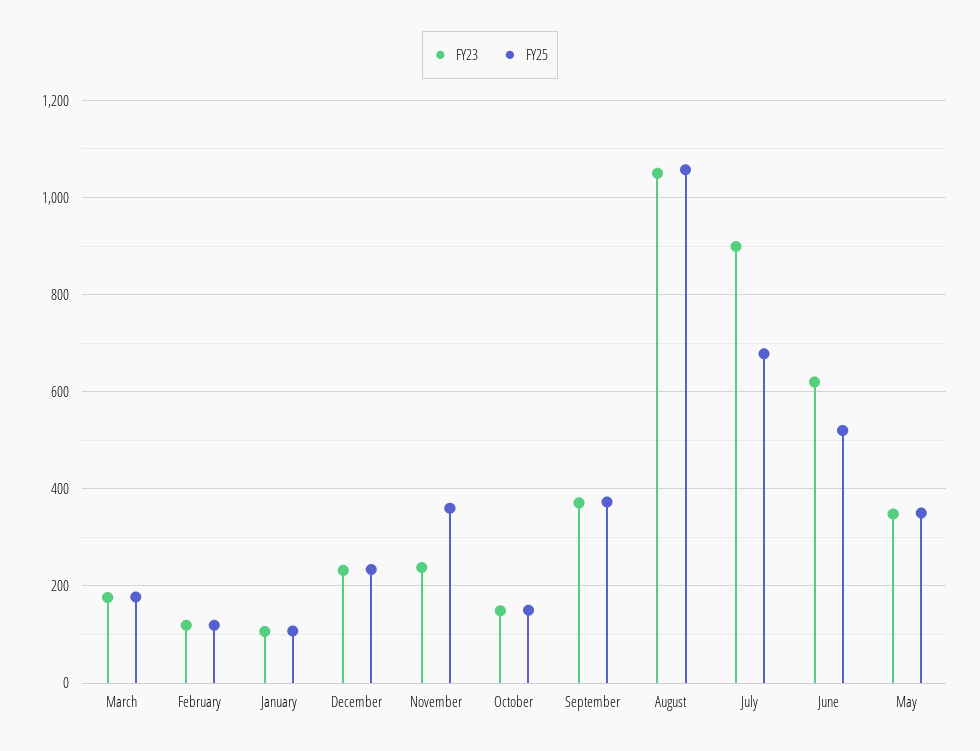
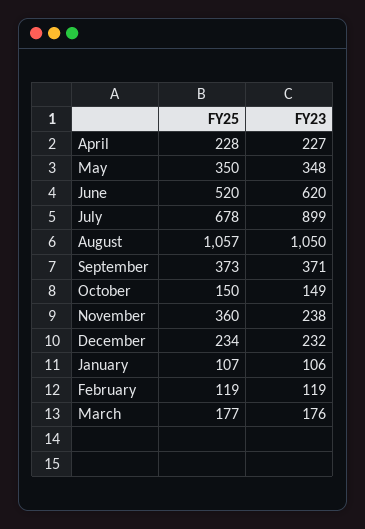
FY25, April: none -> 228
FY23, April: none -> 227

